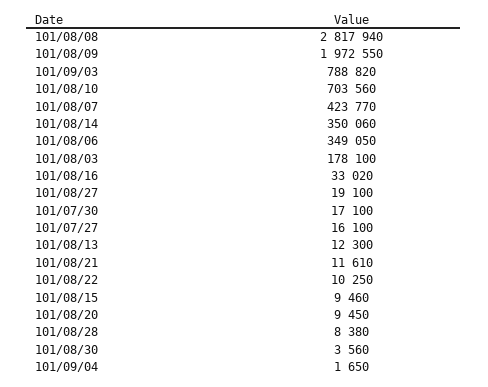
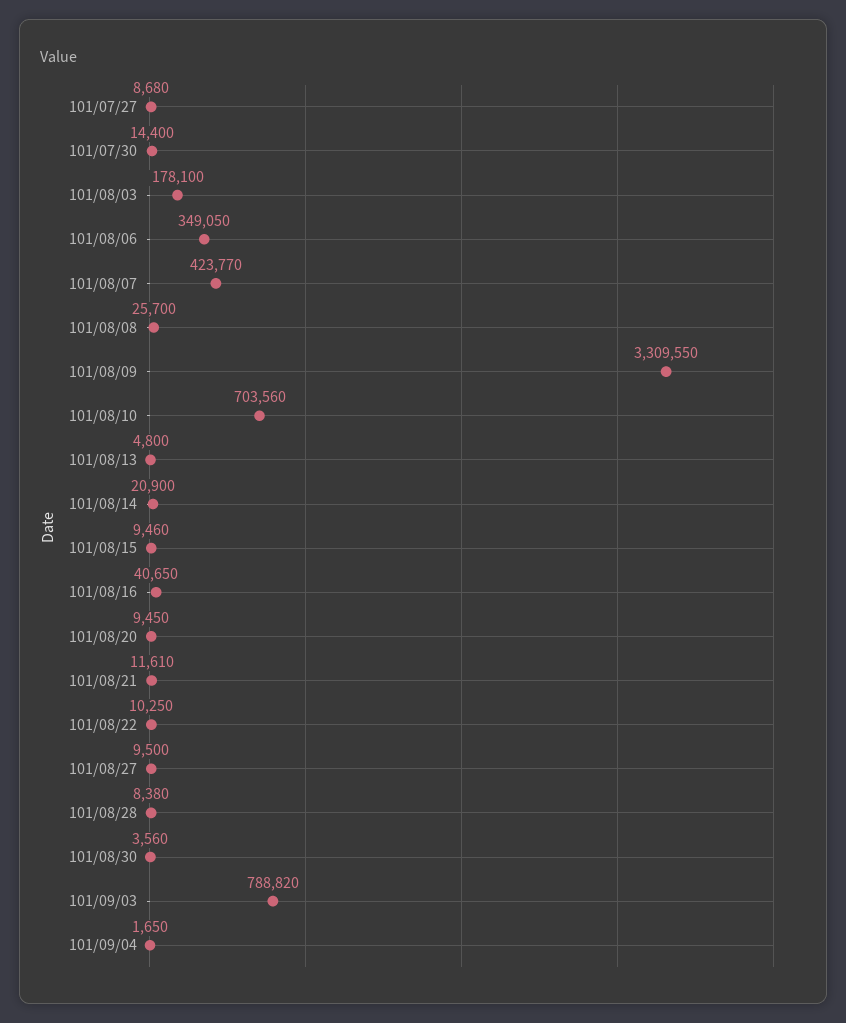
101/08/08: 2817940 -> 25700
101/08/09: 1972550 -> 3309550
101/08/14: 350060 -> 20900
101/08/16: 33020 -> 40650
101/08/27: 19100 -> 9500
101/07/30: 17100 -> 14400
101/07/27: 16100 -> 8680
101/08/13: 12300 -> 4800

